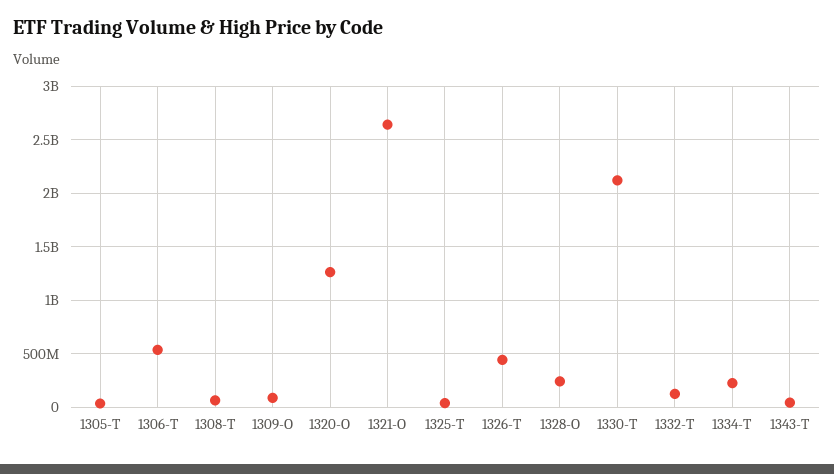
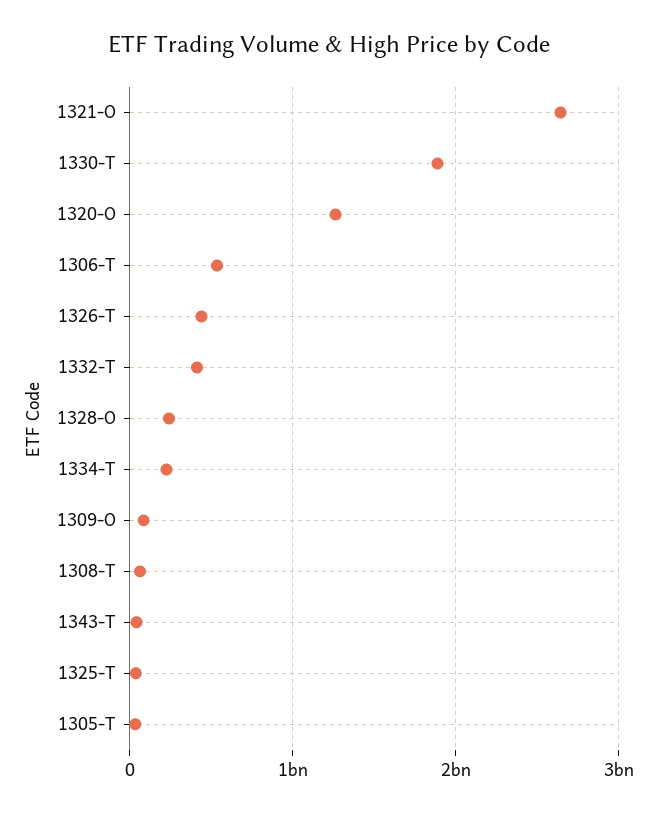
1330-T: 2100000000 -> 1900000000
1332-T: 100000000 -> 400000000

